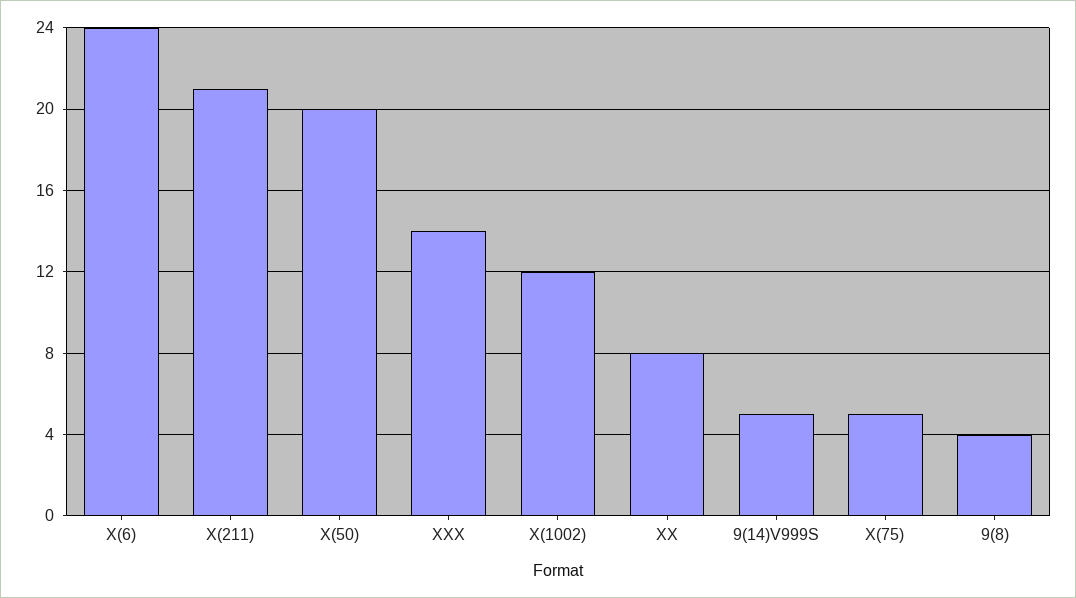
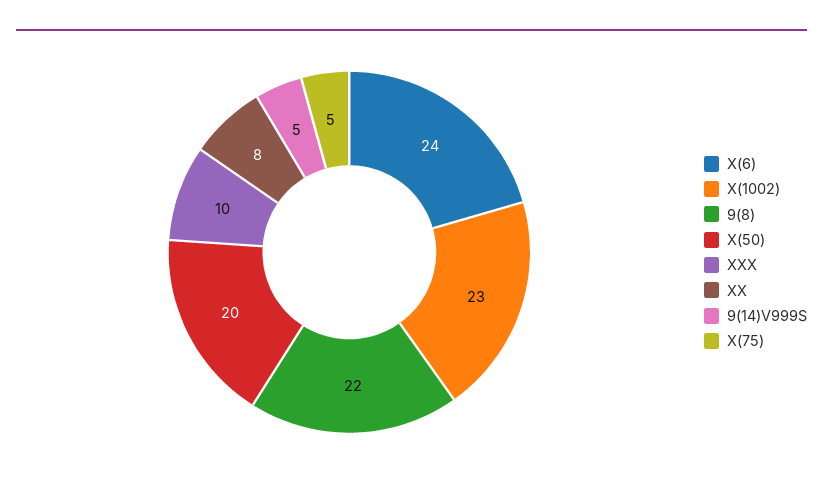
X(211): 21 -> none
XXX: 14 -> 10
X(1002): 12 -> 23
9(8): 4 -> 22

